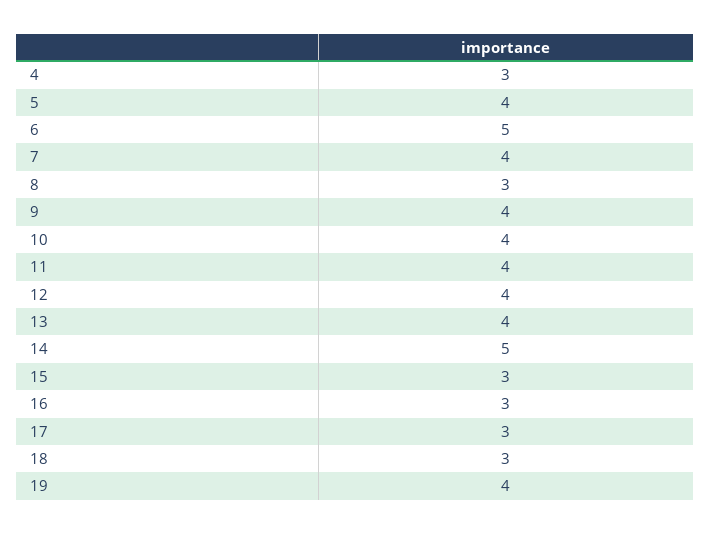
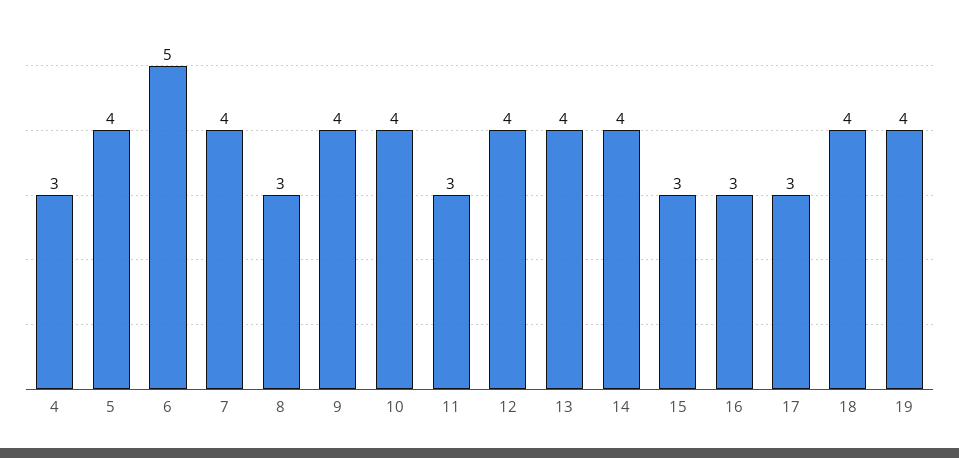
11: 4 -> 3
14: 5 -> 4
18: 3 -> 4

